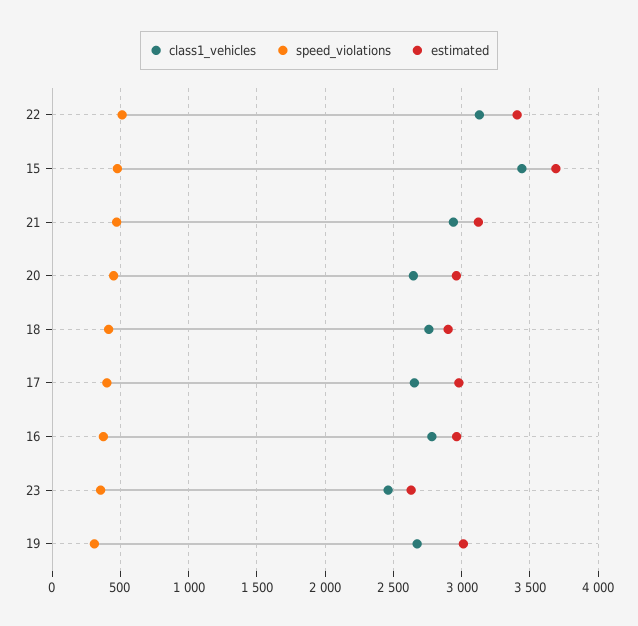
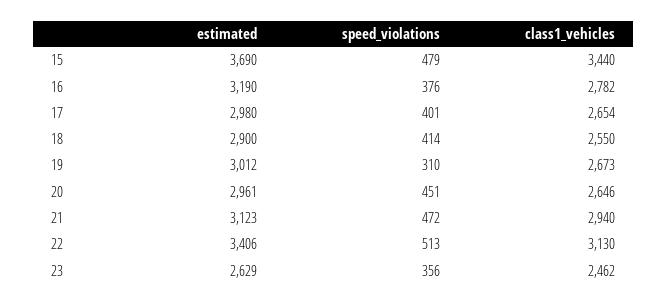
class1_vehicles, 18: 2750 -> 2550
estimated, 16: 2950 -> 3190

